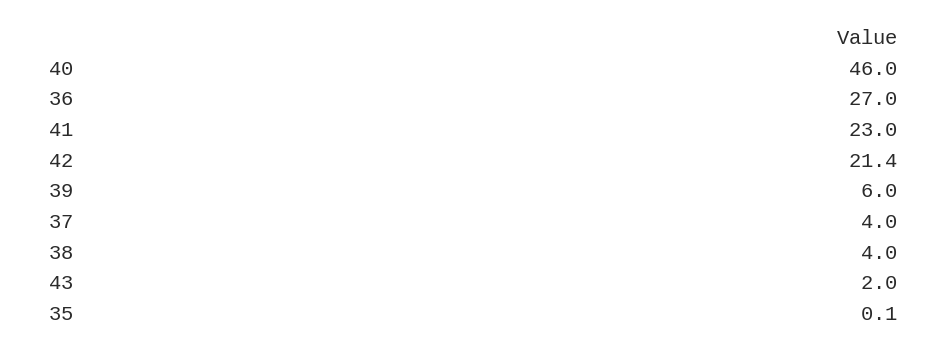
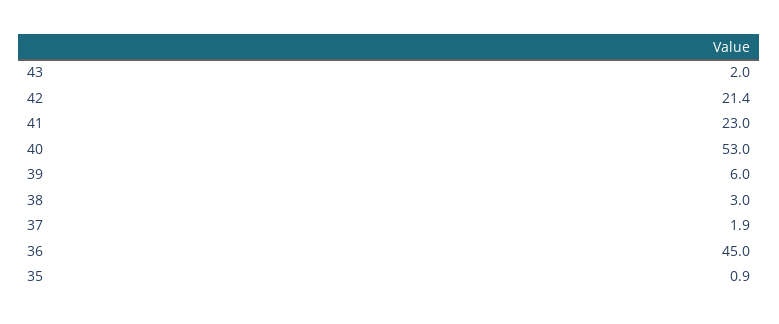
40: 46 -> 53
36: 27 -> 45
37: 4 -> 1.9
38: 4 -> 3
35: 0.1 -> 0.9

